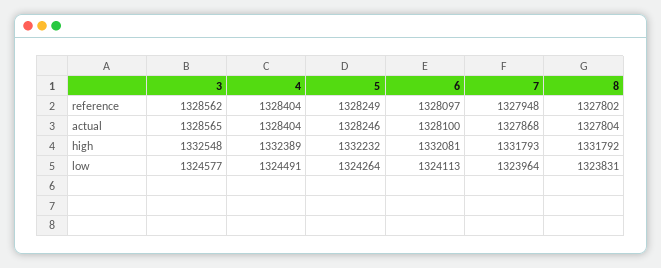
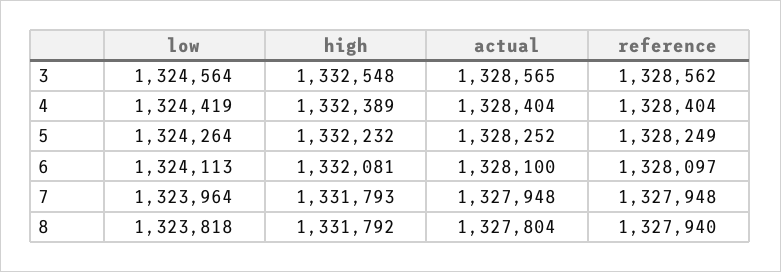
8, reference: 1327802 -> 1327940
5, actual: 1328246 -> 1328252
7, actual: 1327868 -> 1327948
3, low: 1324577 -> 1324564
4, low: 1324491 -> 1324419
8, low: 1323831 -> 1323818

